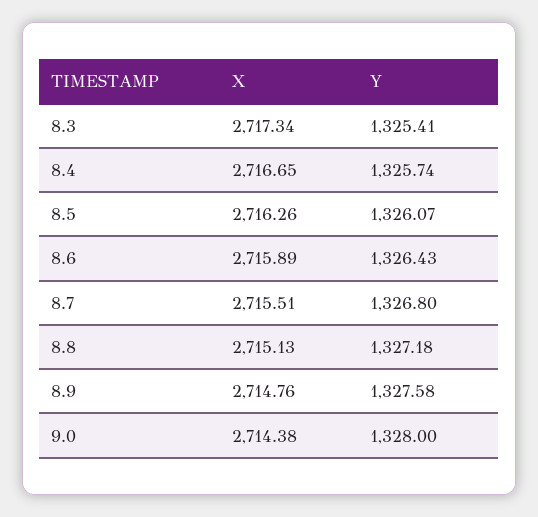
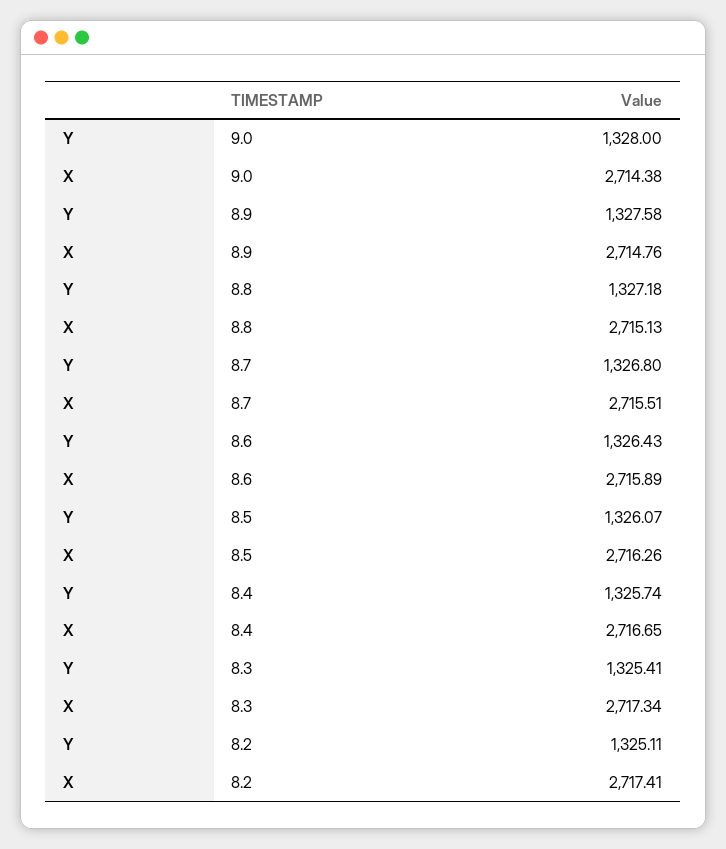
Y, 8.2: none -> 1325.11
X, 8.2: none -> 2717.41

